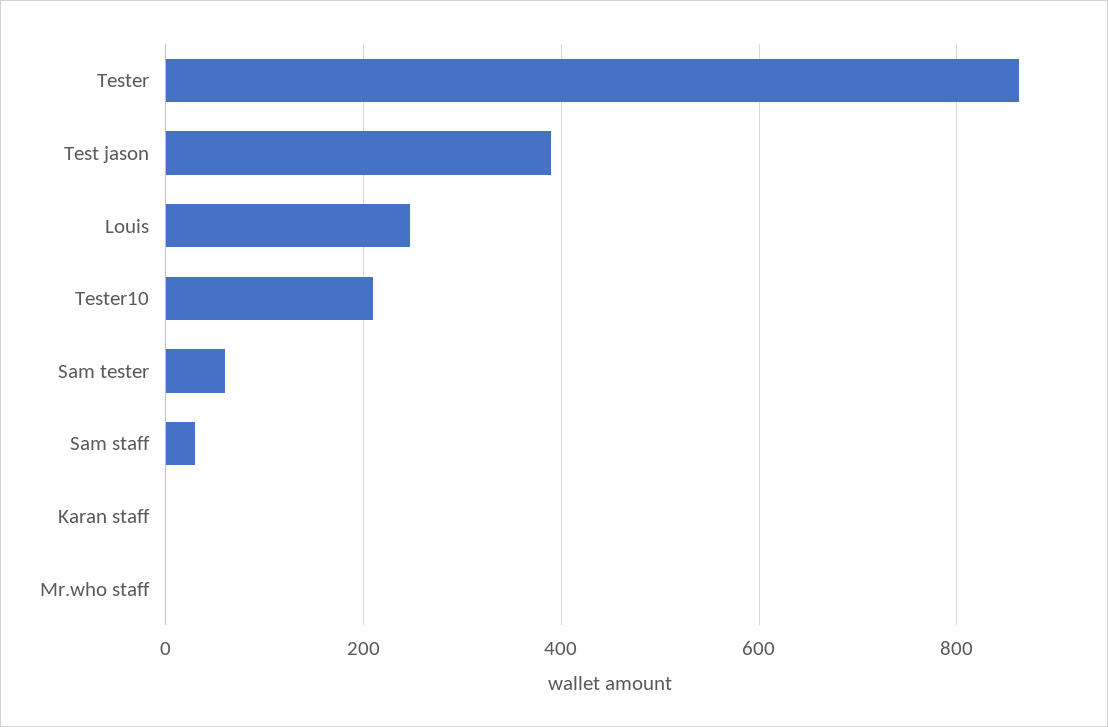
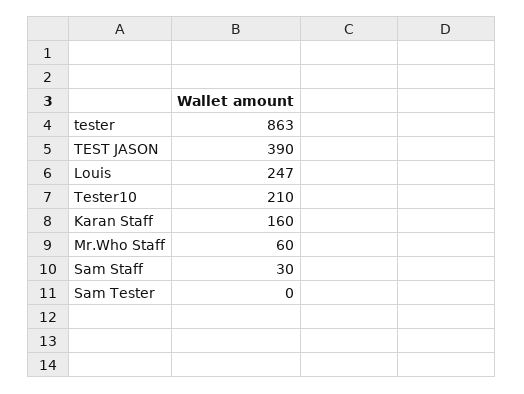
Sam tester: 60 -> 0
Karan staff: 0 -> 160
Mr.who staff: 0 -> 60

